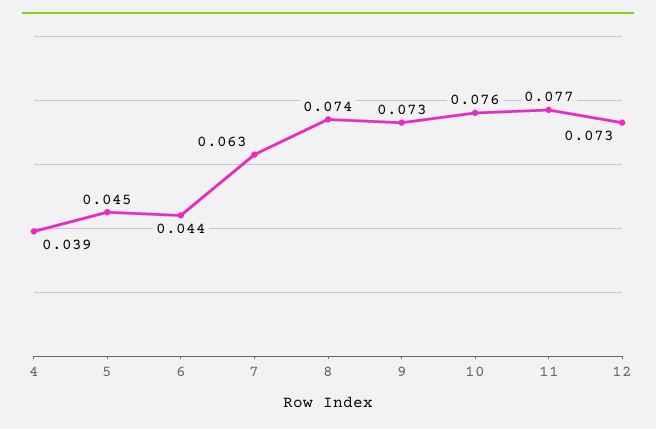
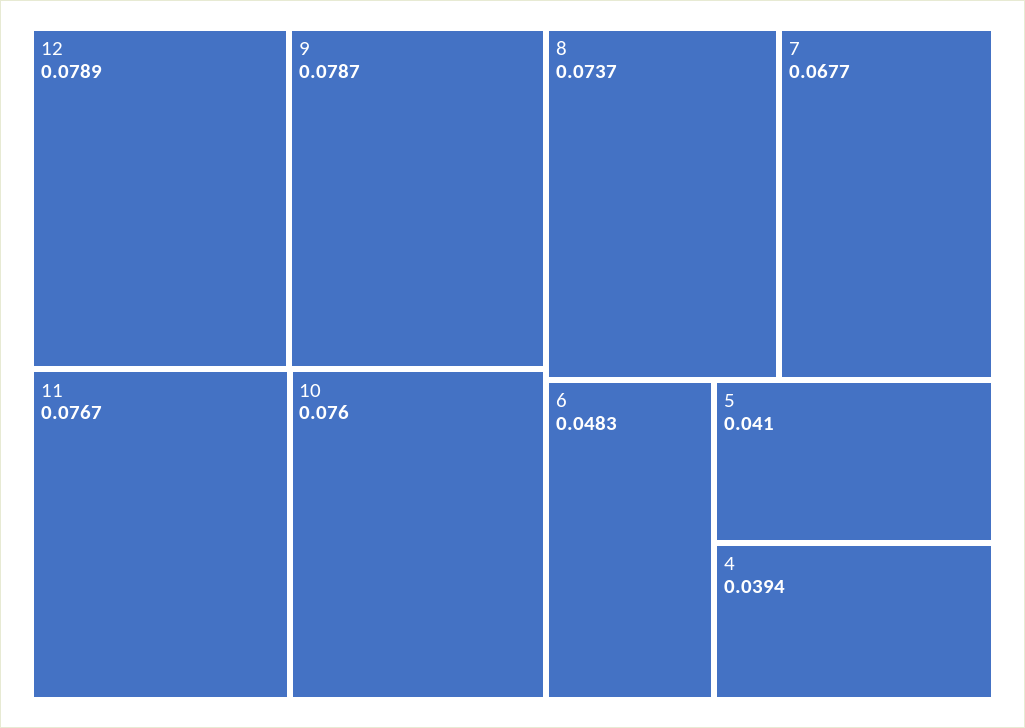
5: 0.045 -> 0.041
6: 0.044 -> 0.0483
7: 0.063 -> 0.0677
9: 0.073 -> 0.0787
12: 0.073 -> 0.0789

